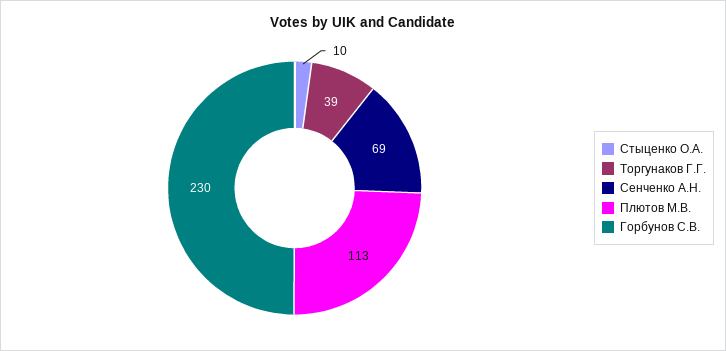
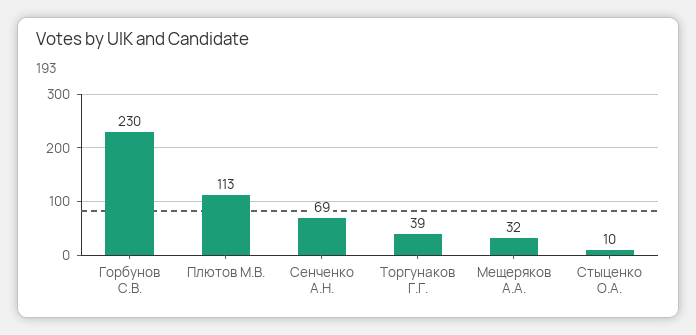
Мещеряков А.А.: none -> 32

